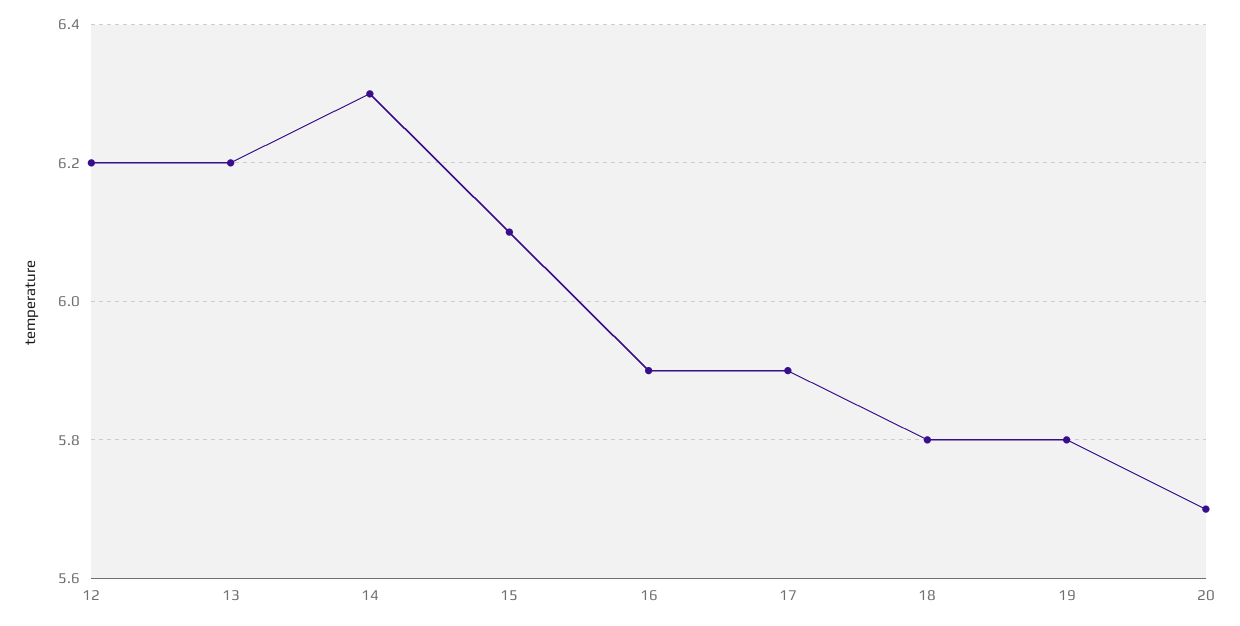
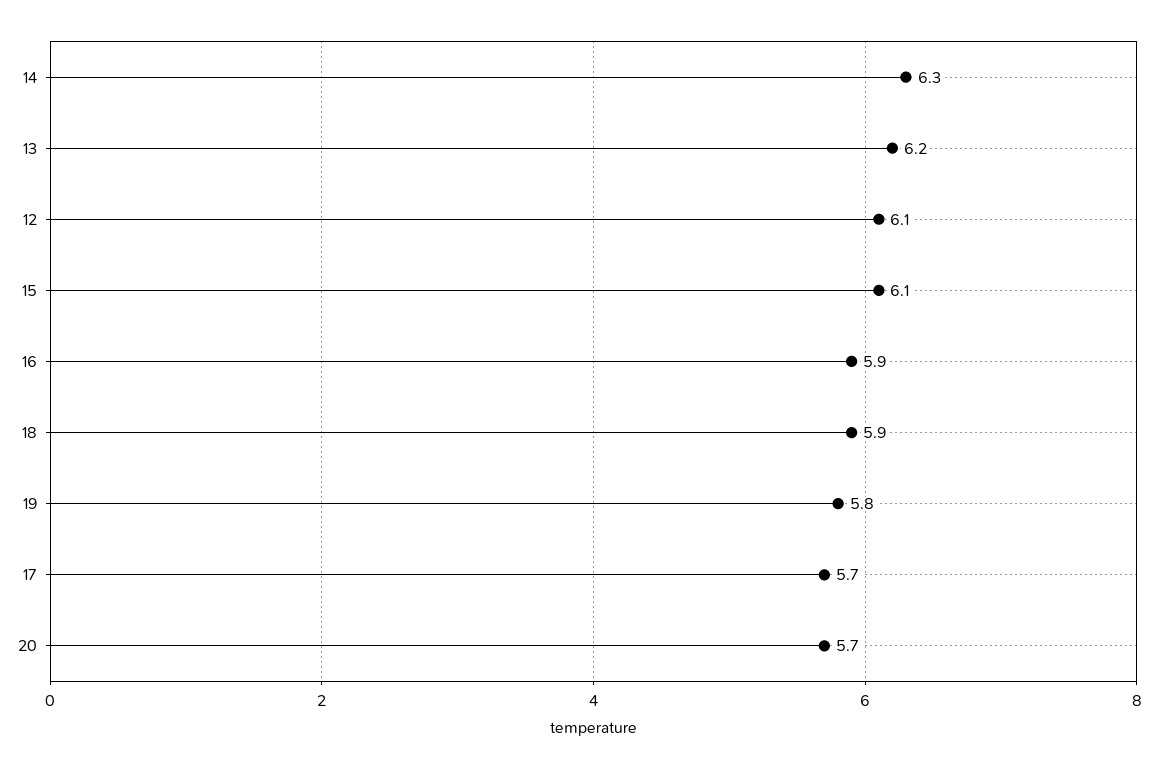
12: 6.2 -> 6.1
17: 5.9 -> 5.7
18: 5.8 -> 5.9

